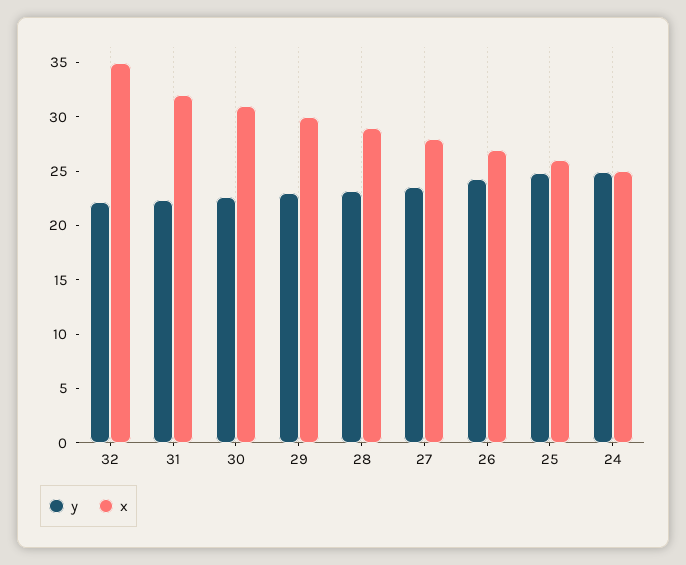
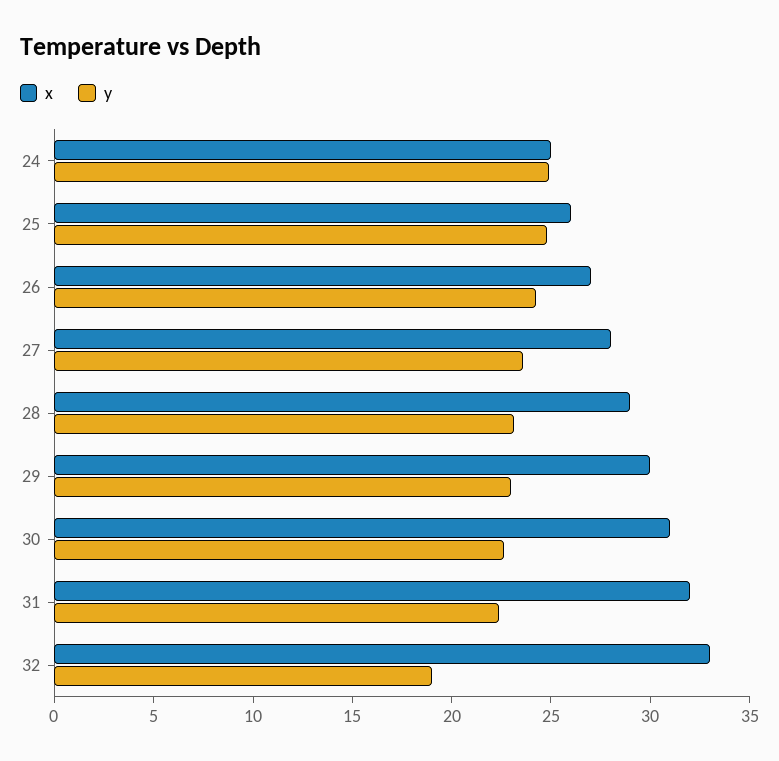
y, 32: 22 -> 19
x, 32: 35 -> 33

